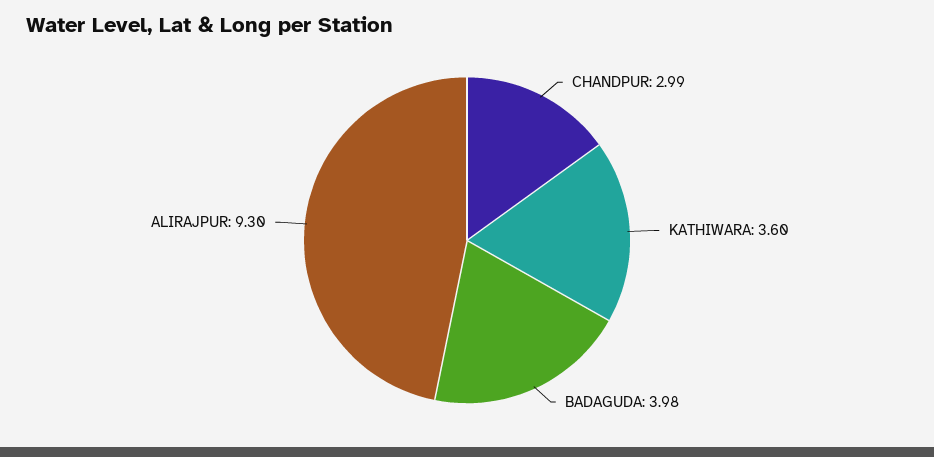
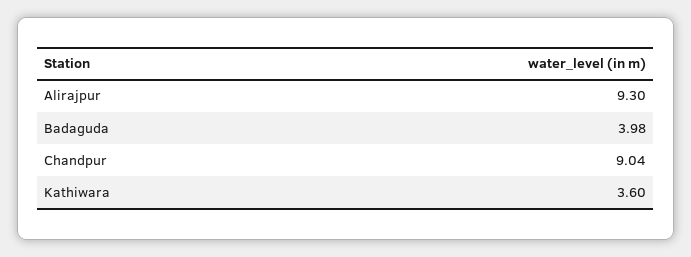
CHANDPUR: 2.99 -> 9.04

